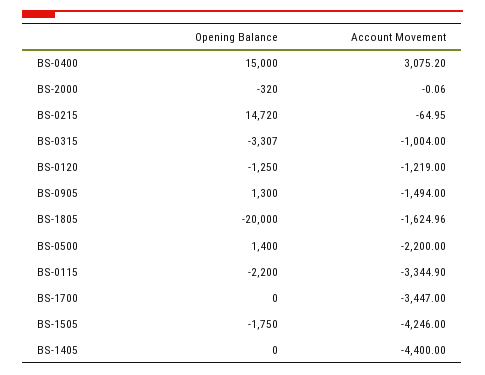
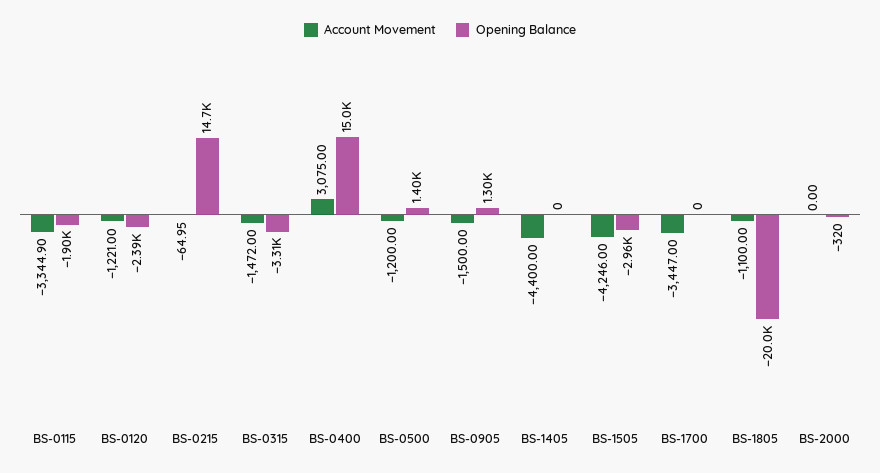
Account Movement, BS-0400: 3075.2 -> 3075
Account Movement, BS-2000: -0.06 -> 0
Account Movement, BS-0315: -1004 -> -1472
Opening Balance, BS-0120: -1250 -> -2390
Account Movement, BS-0120: -1219 -> -1221
Account Movement, BS-0905: -1494 -> -1500
Account Movement, BS-1805: -1624.96 -> -1100
Account Movement, BS-0500: -2200 -> -1200
Opening Balance, BS-0115: -2200 -> -1900
Opening Balance, BS-1505: -1750 -> -2960

